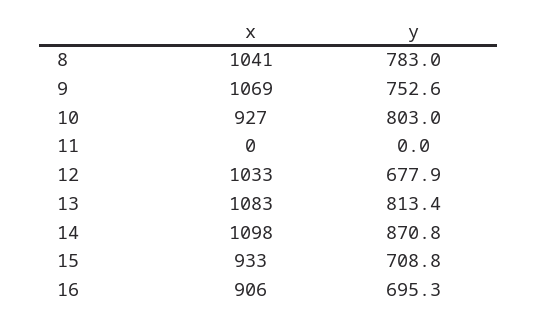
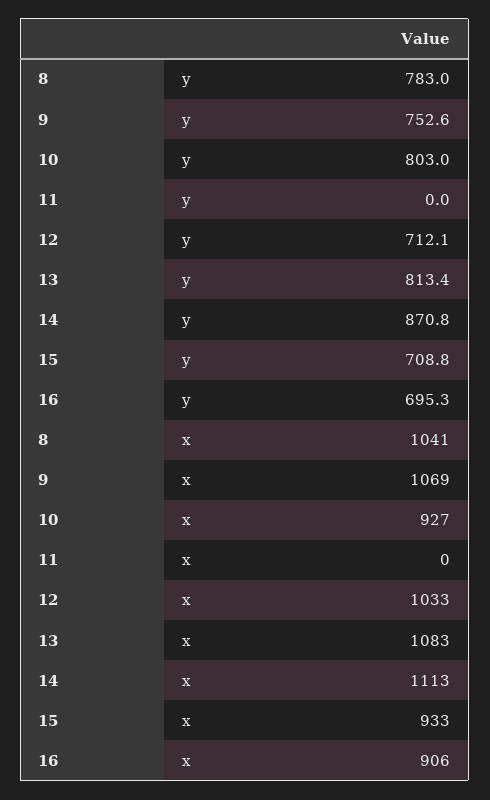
y, 12: 677.9 -> 712.1
x, 14: 1098 -> 1113

